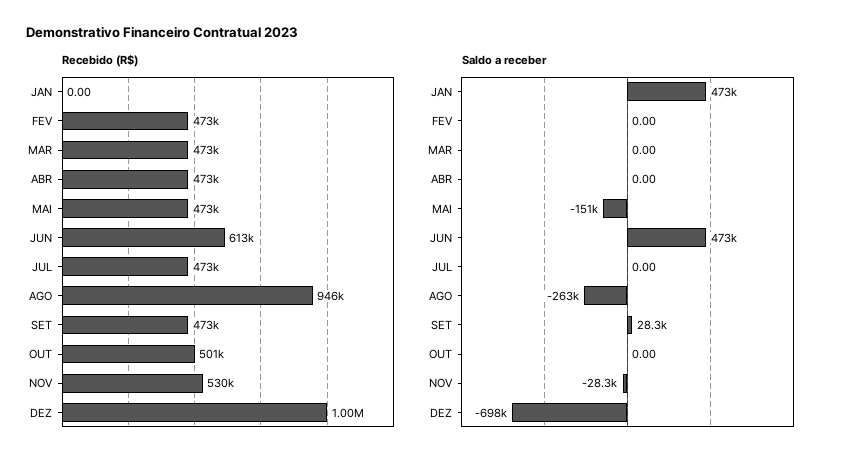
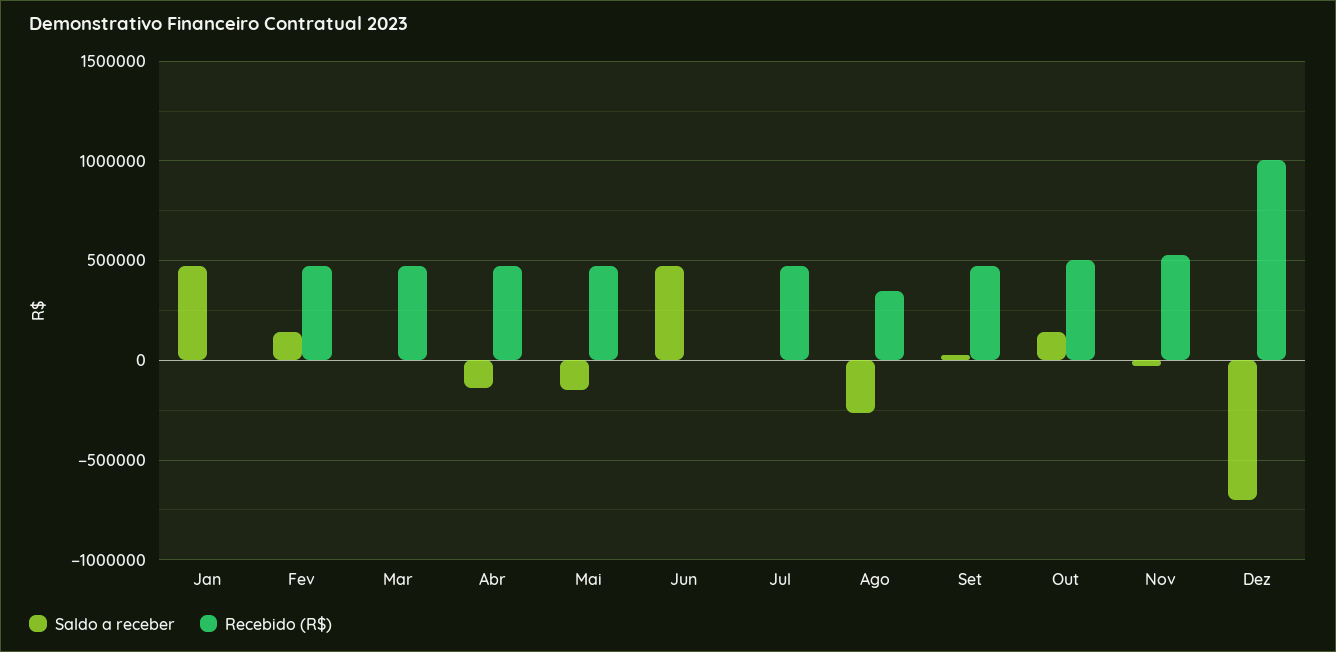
Recebido (R$), JUN: 613000 -> 0
Recebido (R$), AGO: 946000 -> 350000
Saldo a receber, FEV: 0 -> 150000
Saldo a receber, ABR: 0 -> -150000
Saldo a receber, OUT: 0 -> 150000

